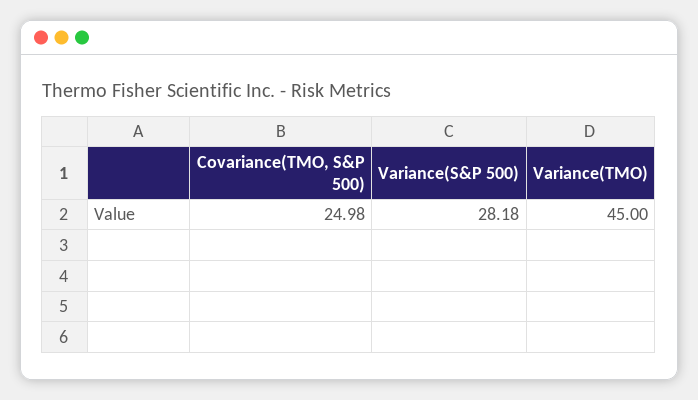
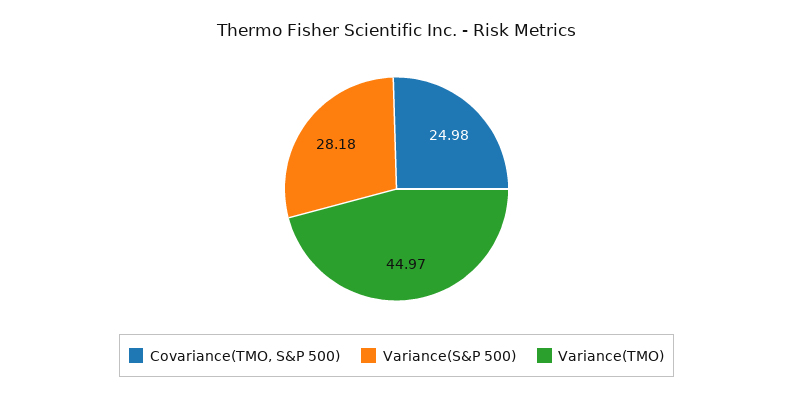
Variance(TMO): 45 -> 44.97

